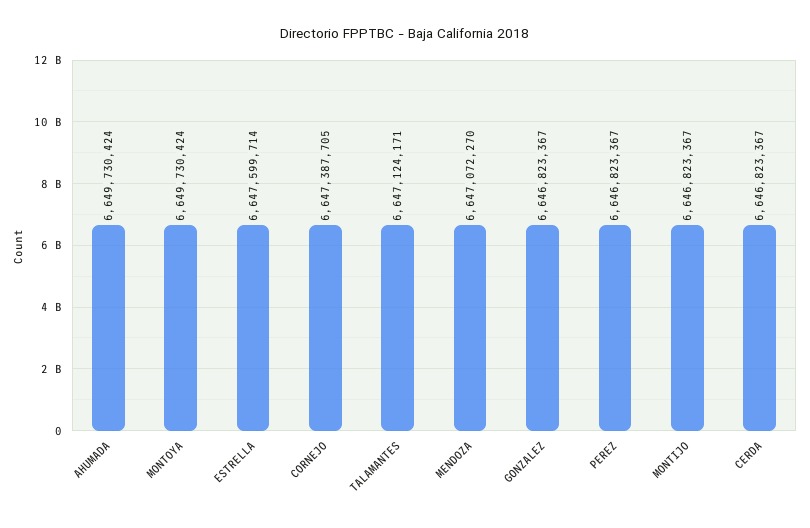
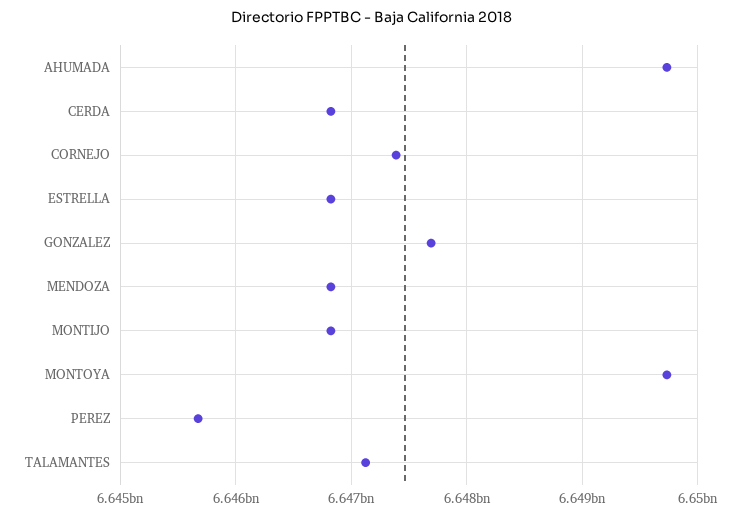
ESTRELLA: 6647599714 -> 6646800000
MENDOZA: 6647072270 -> 6646800000
GONZALEZ: 6646823367 -> 6647700000
PEREZ: 6646823367 -> 6645700000

